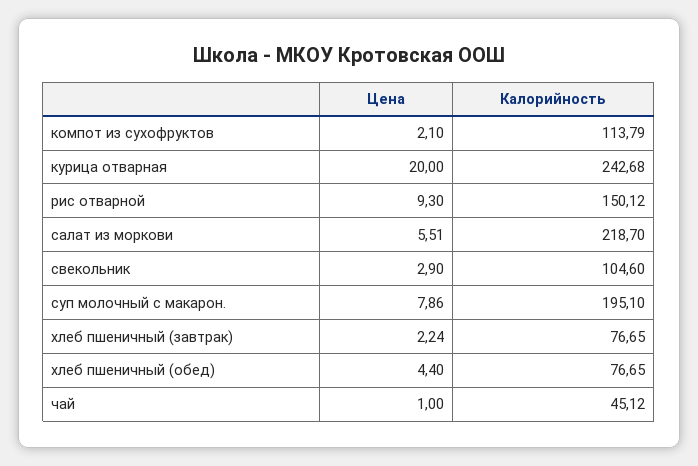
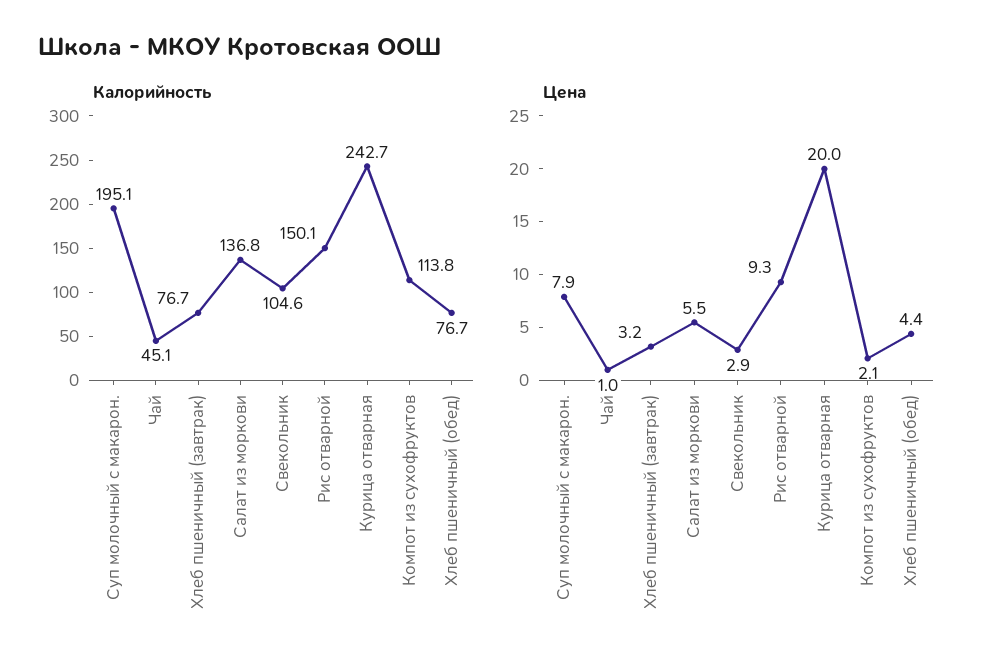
Калорийность, салат из моркови: 218.7 -> 136.8
Цена, хлеб пшеничный (завтрак): 2.24 -> 3.2

